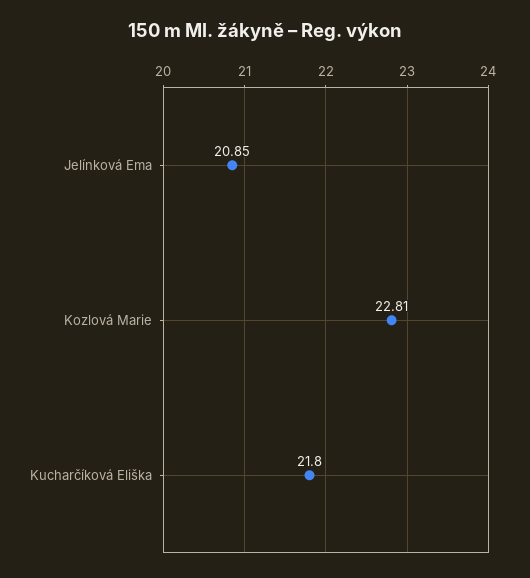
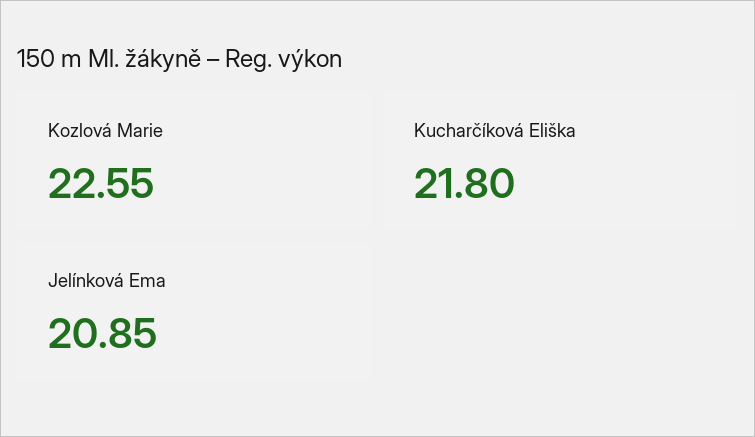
Kozlová Marie: 22.81 -> 22.55

